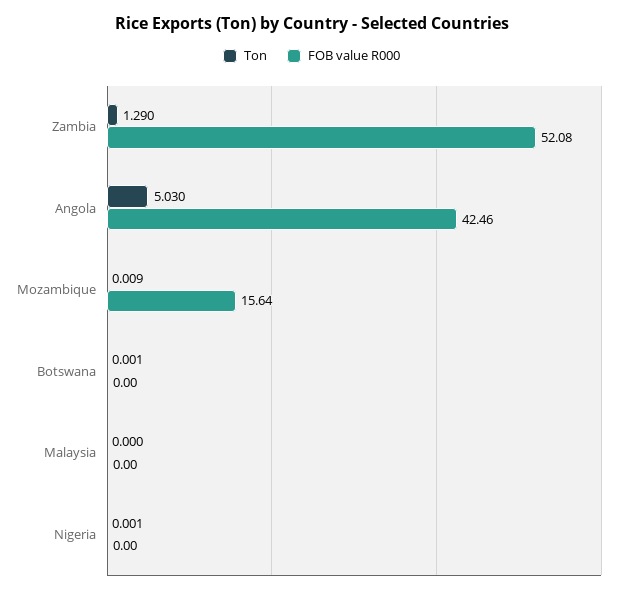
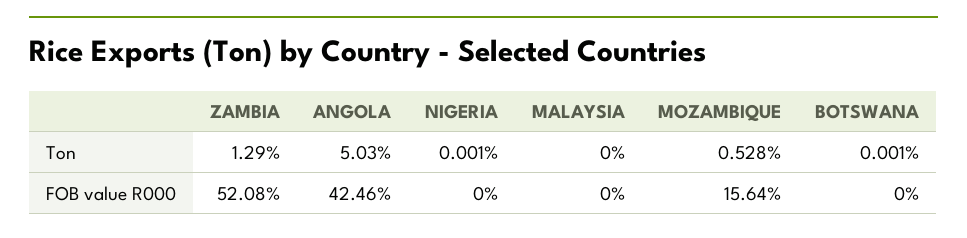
Ton, Mozambique: 0.009 -> 0.528

